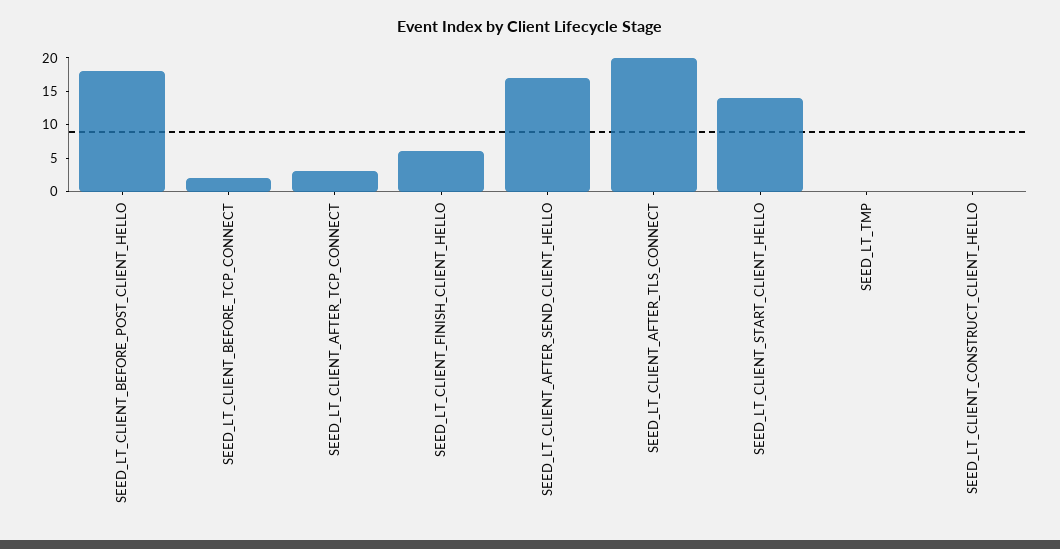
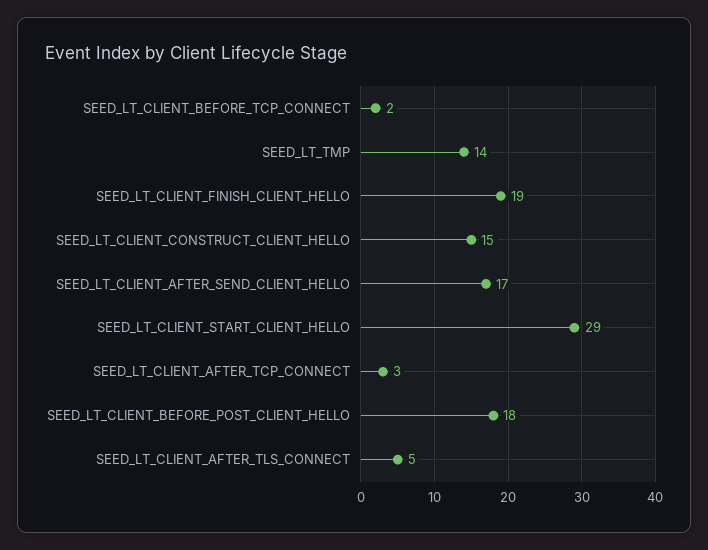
SEED_LT_CLIENT_FINISH_CLIENT_HELLO: 5 -> 19
SEED_LT_CLIENT_AFTER_TLS_CONNECT: 20 -> 5
SEED_LT_CLIENT_START_CLIENT_HELLO: 15 -> 29
SEED_LT_TMP: 0 -> 14
SEED_LT_CLIENT_CONSTRUCT_CLIENT_HELLO: 0 -> 15

